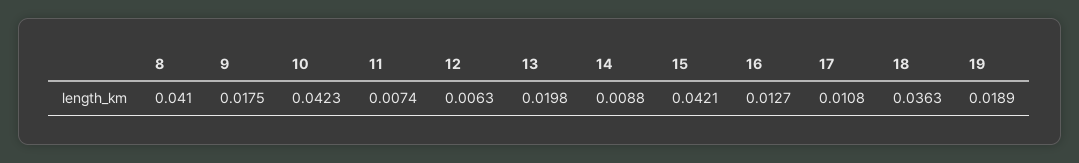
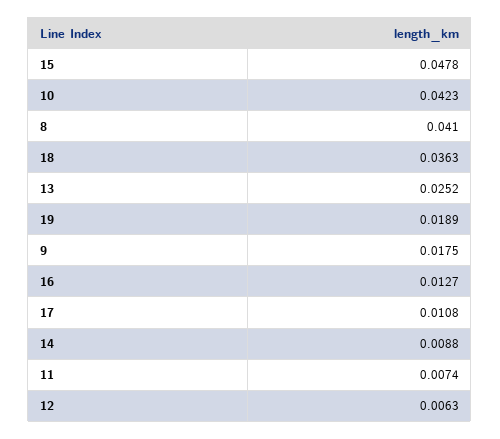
13: 0.0198 -> 0.0252
15: 0.0421 -> 0.0478

